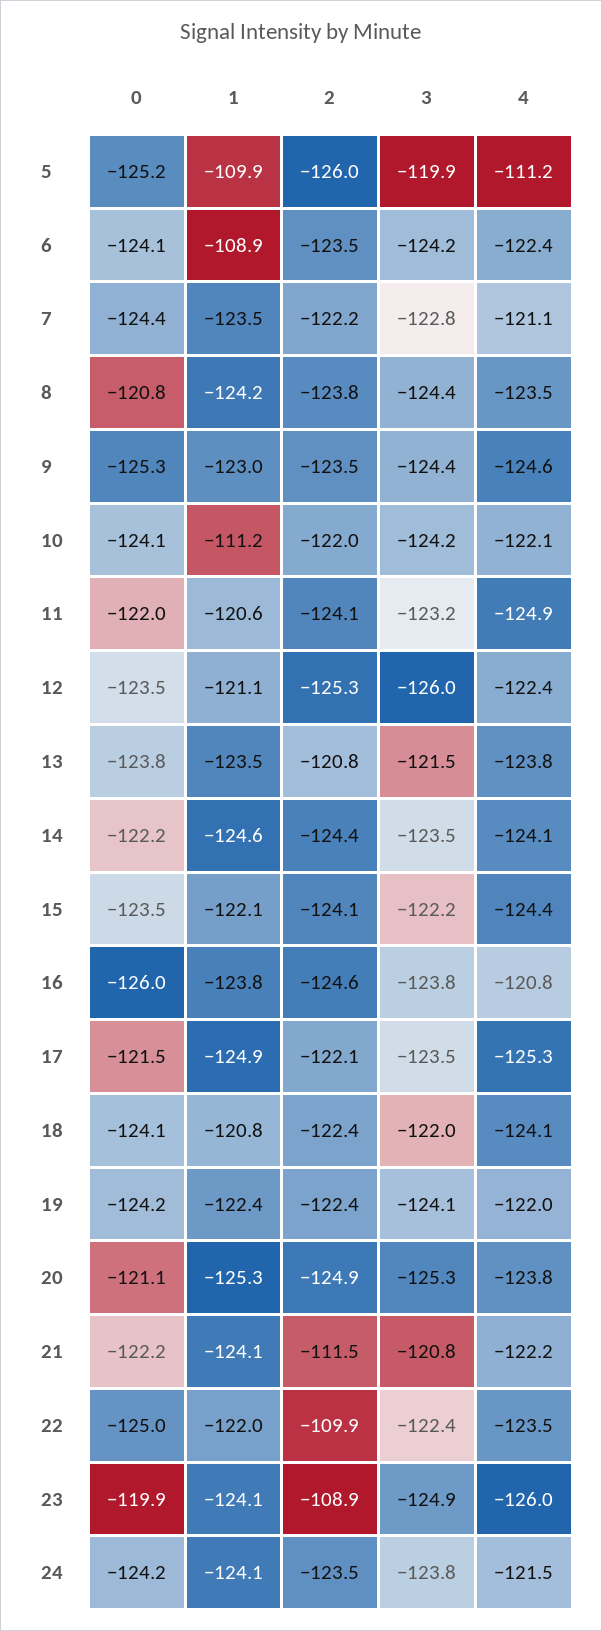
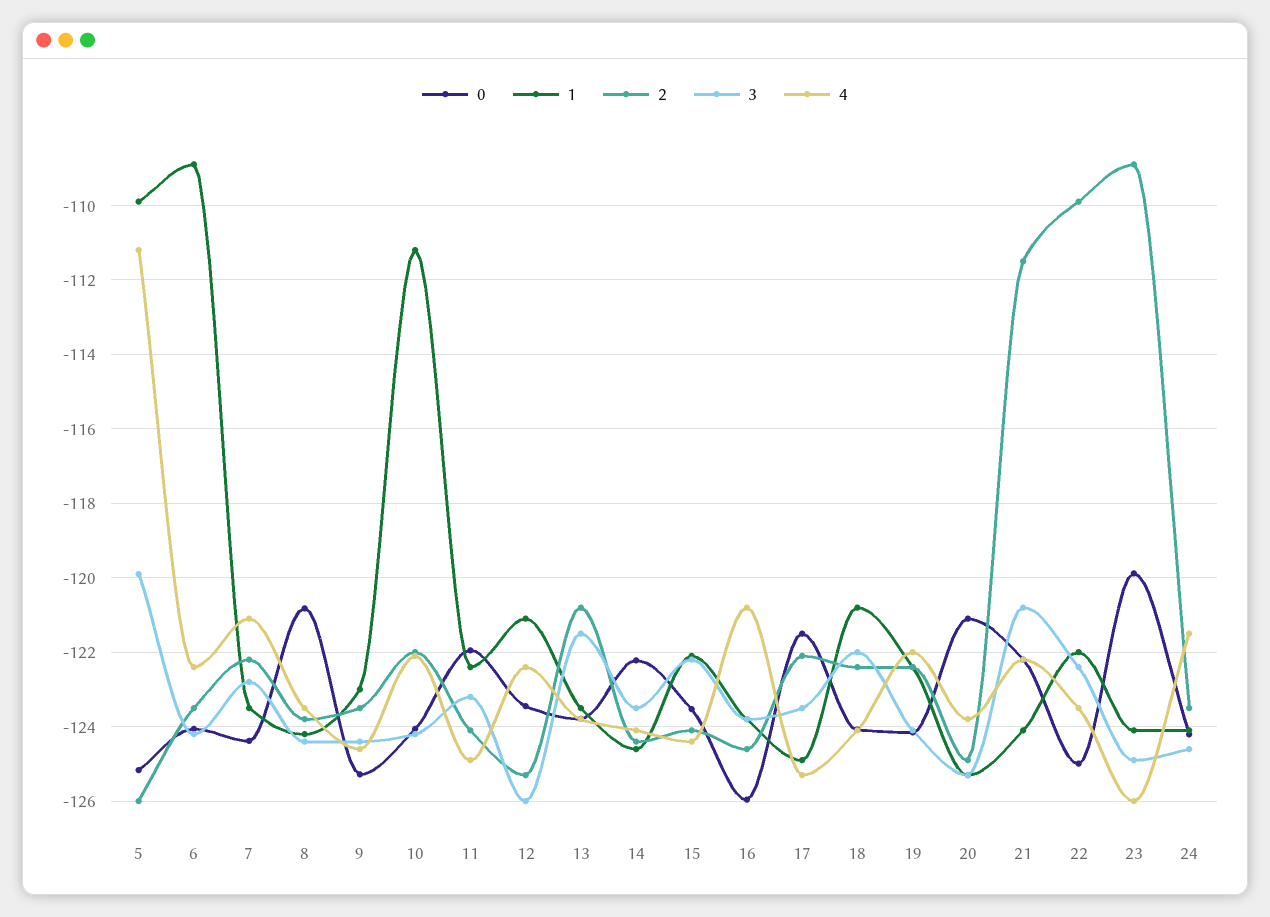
1, 11: -120.6 -> -122.4
3, 24: -123.8 -> -124.6

